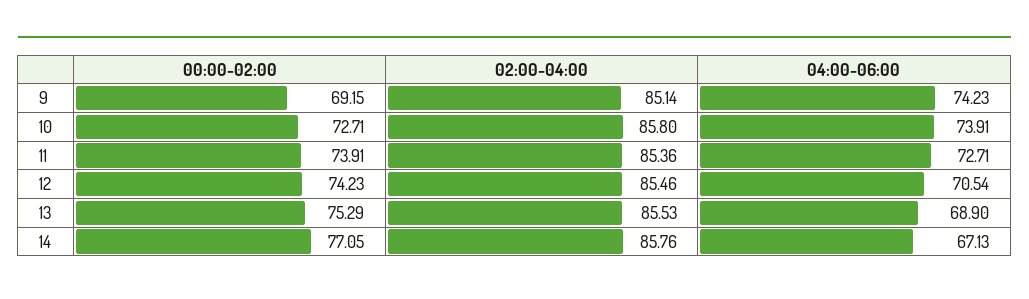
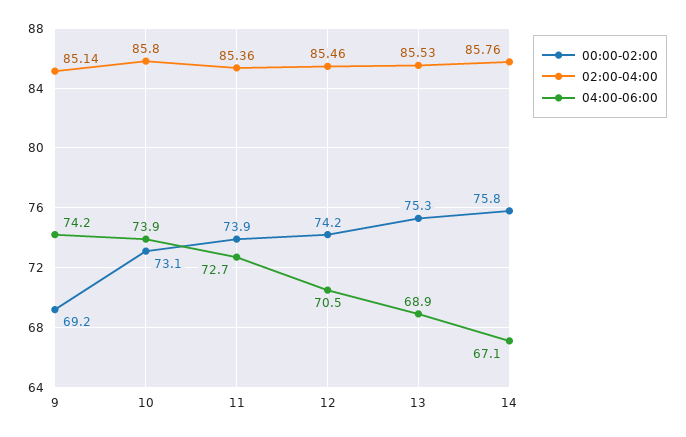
00:00-02:00, 10: 72.71 -> 73.1
00:00-02:00, 14: 77.05 -> 75.8

